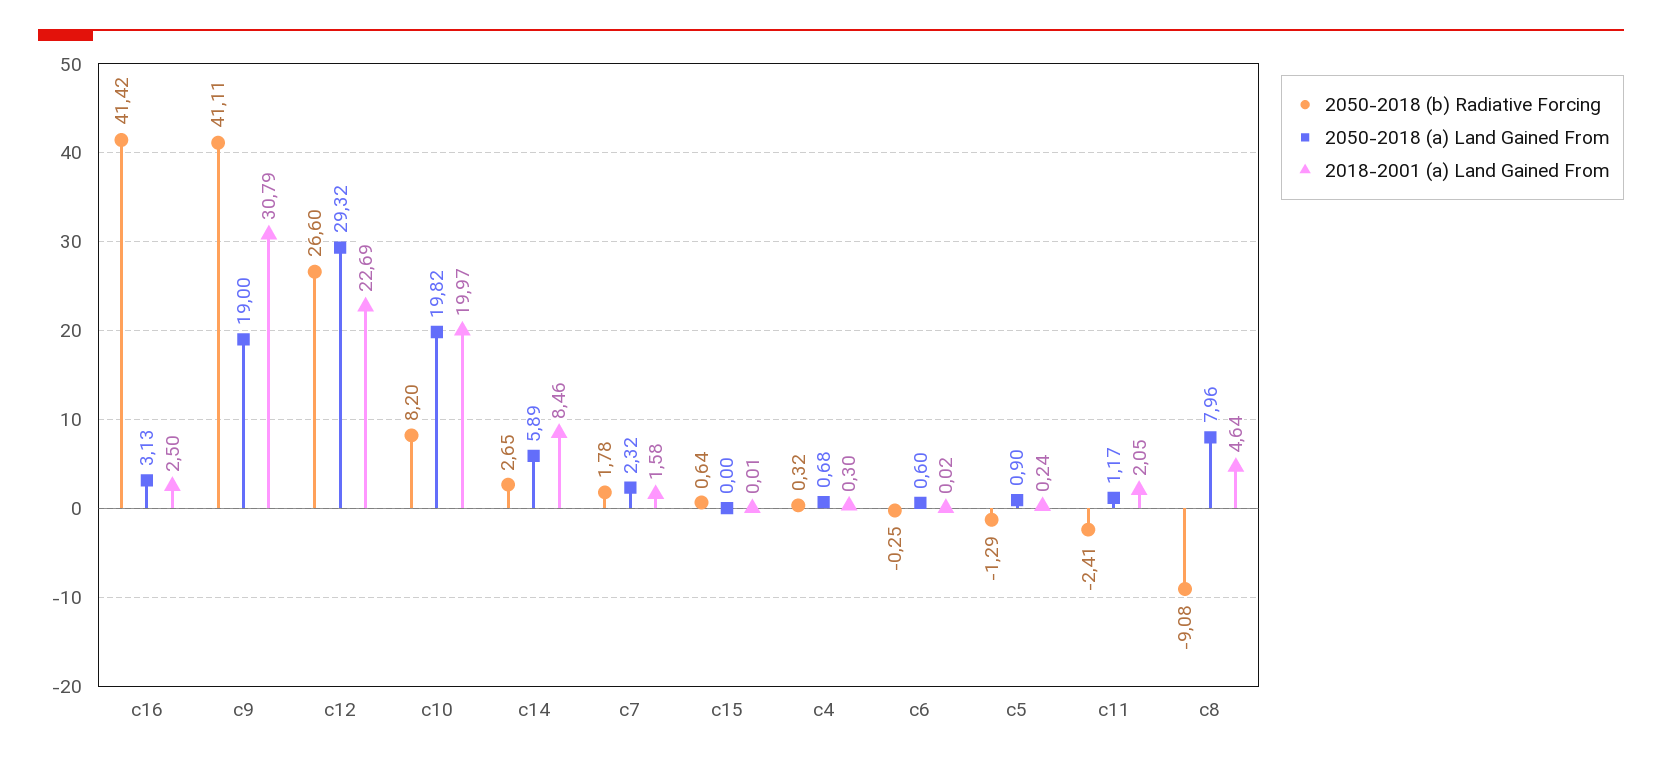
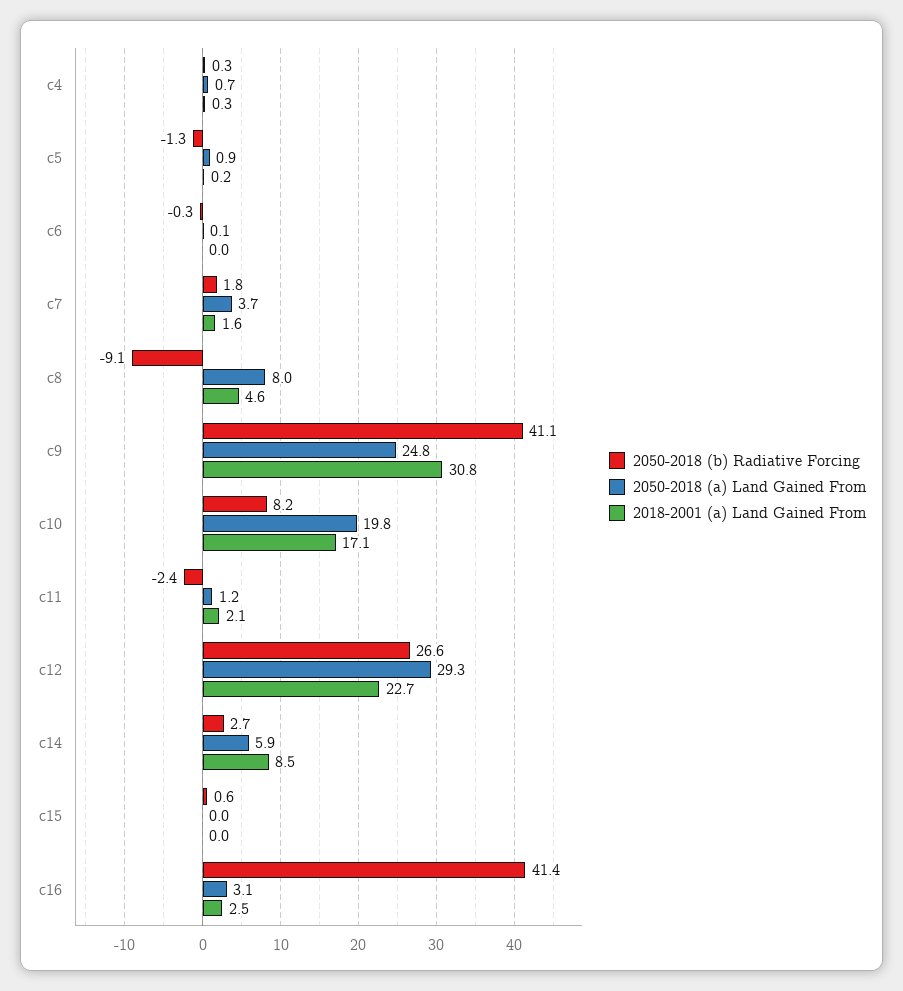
2050-2018 (a) Land Gained From, c9: 19 -> 24.8
2018-2001 (a) Land Gained From, c10: 19.97 -> 17.1
2050-2018 (a) Land Gained From, c7: 2.32 -> 3.7
2050-2018 (a) Land Gained From, c6: 0.6 -> 0.1

